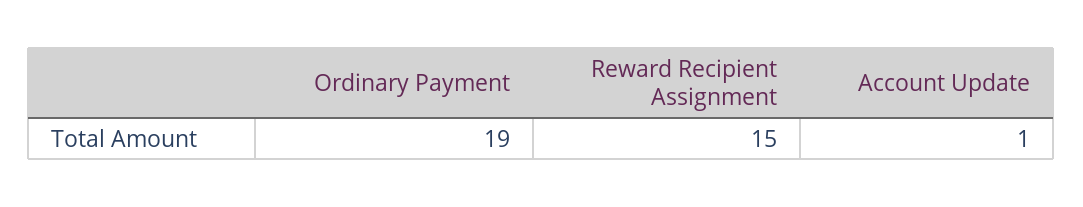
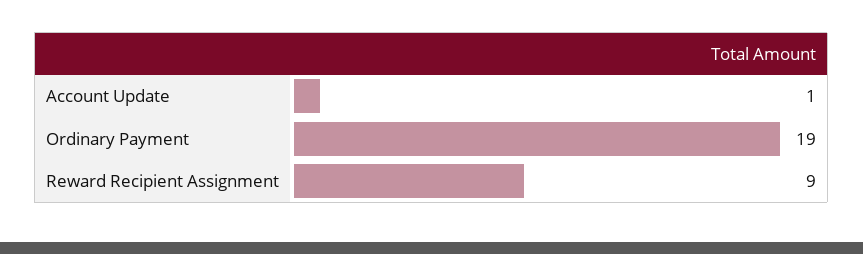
Reward Recipient Assignment: 15 -> 9

